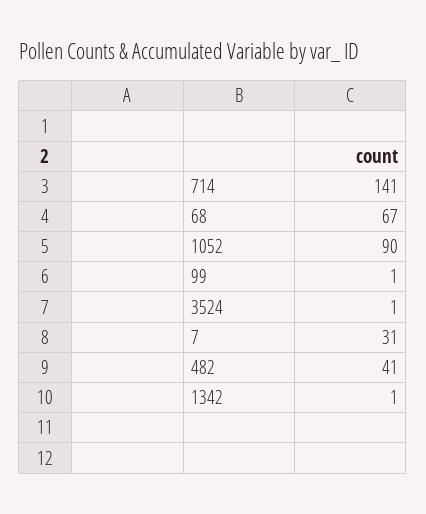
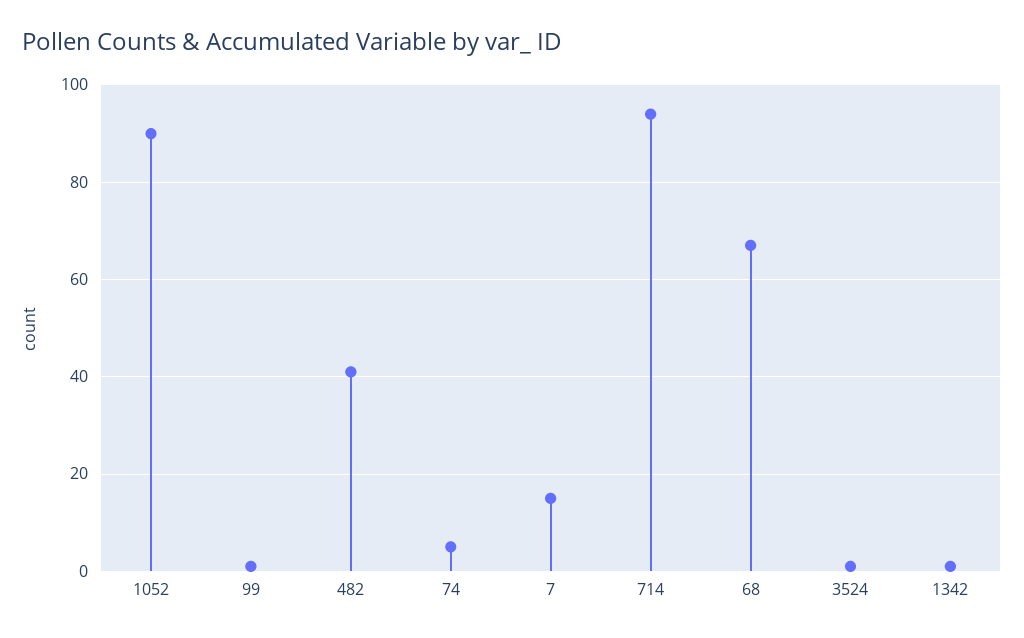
714: 141 -> 95
7: 31 -> 15
74: none -> 5

